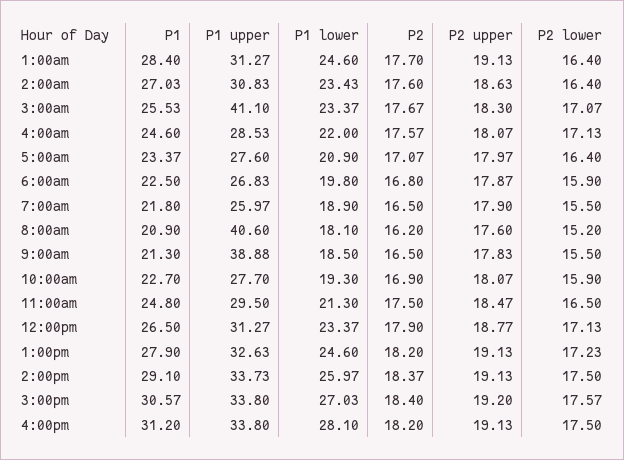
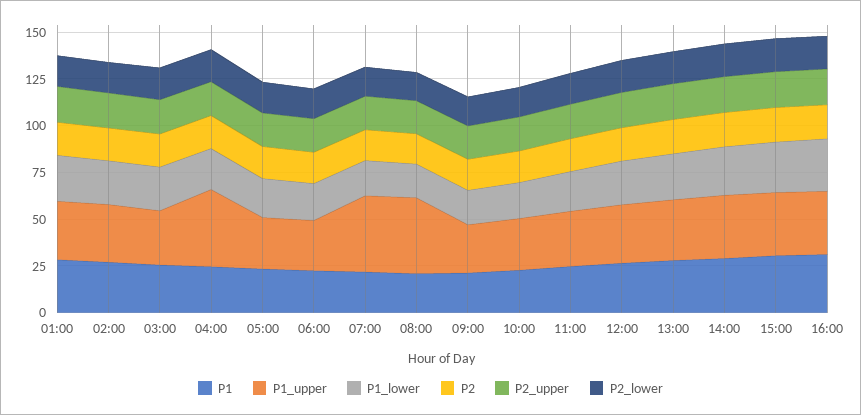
P1 upper, 3:00am: 41.1 -> 30
P1 upper, 4:00am: 28.53 -> 40
P1 upper, 7:00am: 25.97 -> 40
P1 upper, 9:00am: 38.88 -> 25

